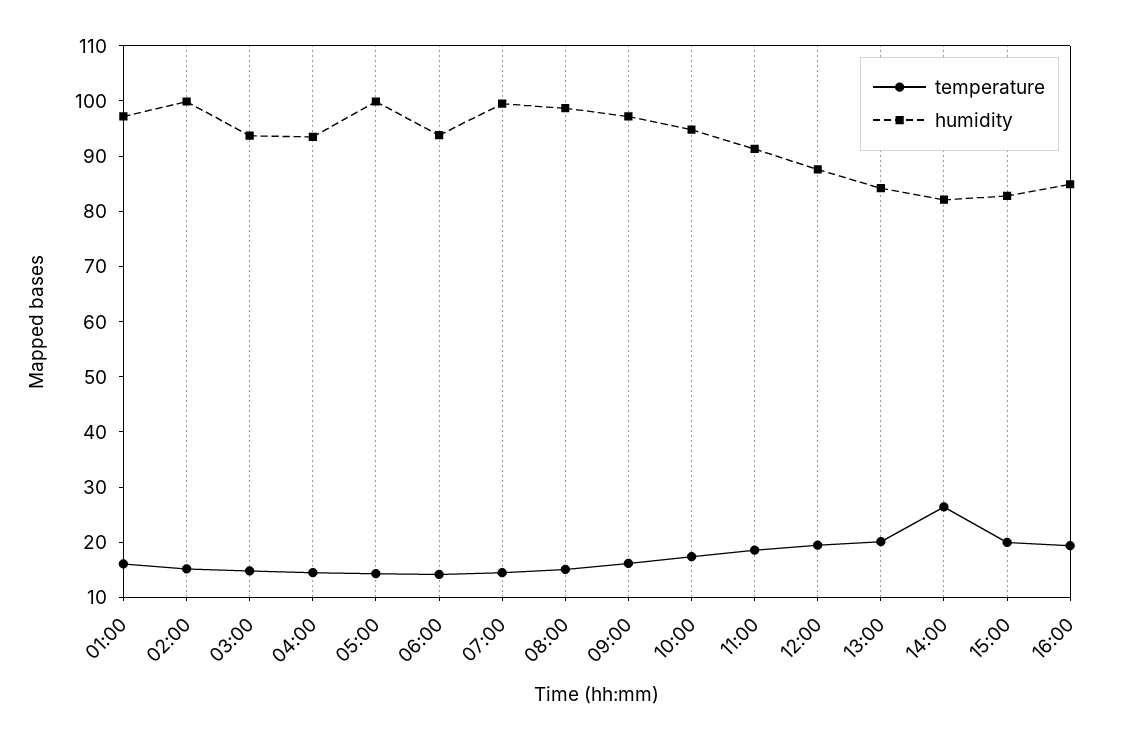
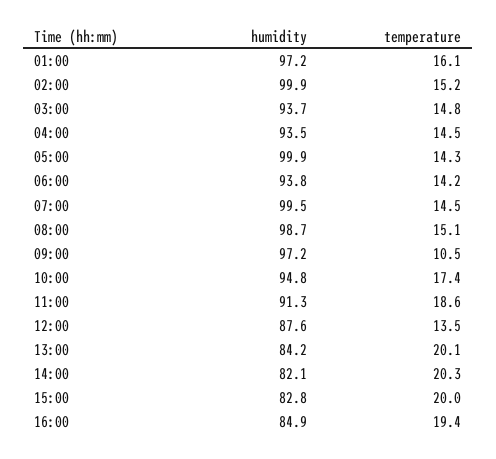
temperature, 09:00: 16 -> 10.5
temperature, 12:00: 20 -> 13.5
temperature, 14:00: 26 -> 20.3

